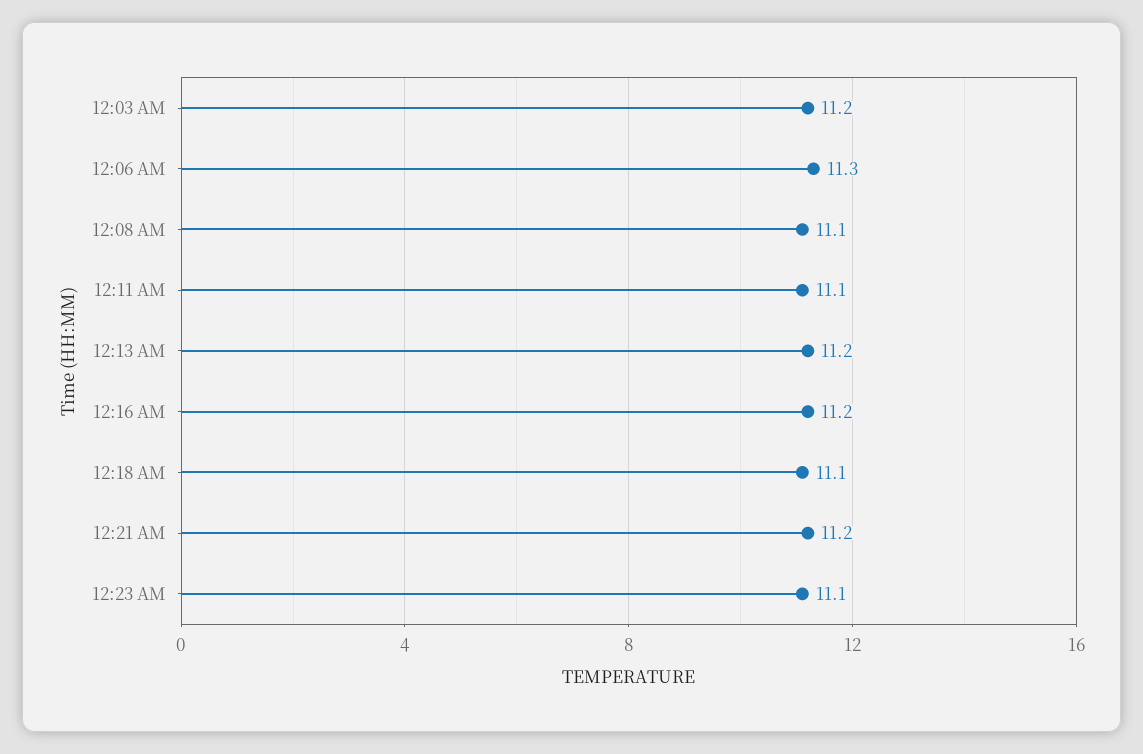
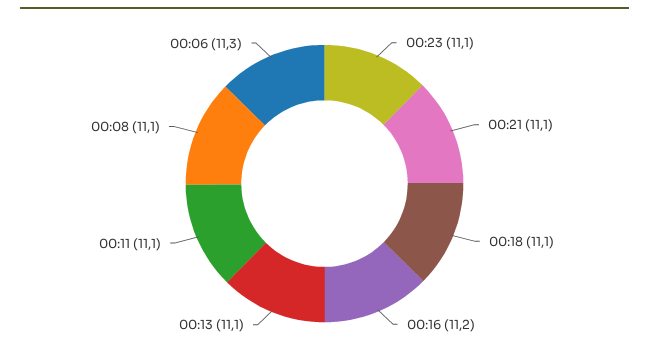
12:03 AM: 11.2 -> none
12:13 AM: 11.2 -> 11.1
12:21 AM: 11.2 -> 11.1

